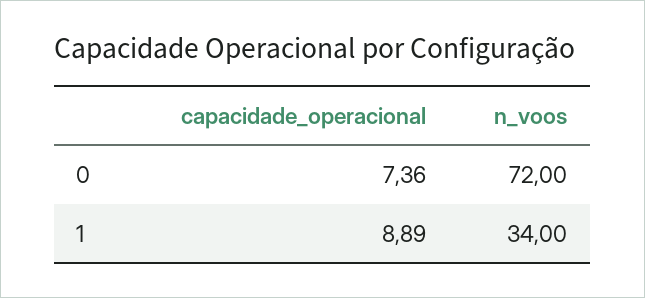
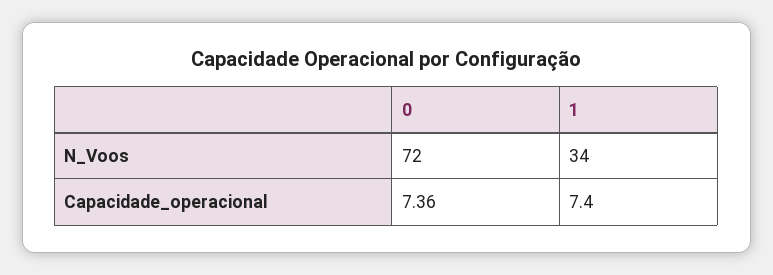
capacidade_operacional, 1: 8.89 -> 7.4

